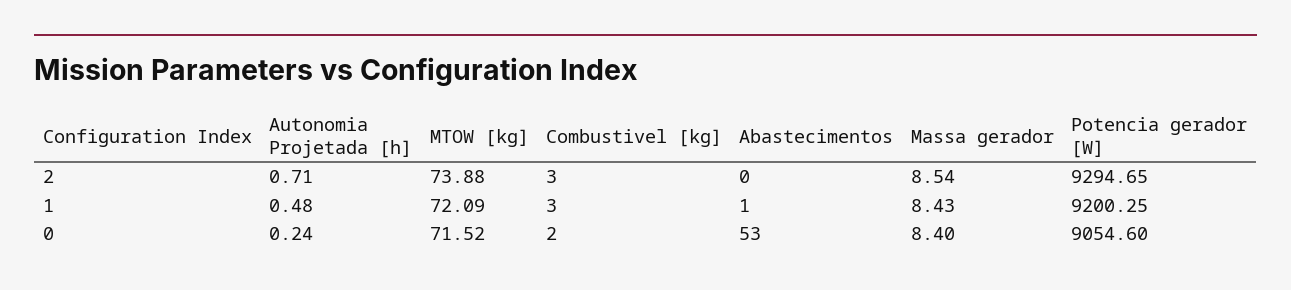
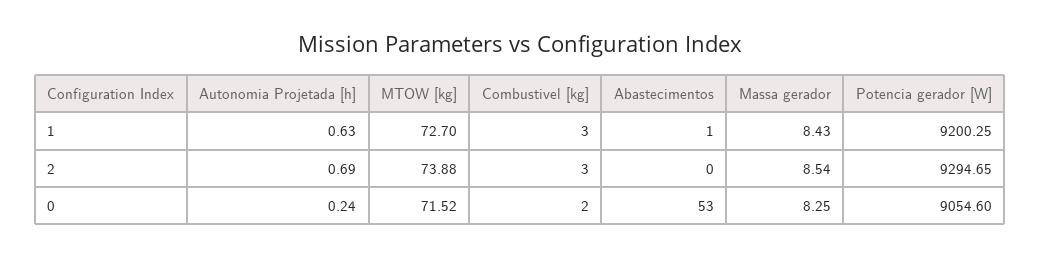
Autonomia Projetada [h], 2: 0.71 -> 0.69
Autonomia Projetada [h], 1: 0.48 -> 0.63
MTOW [kg], 1: 72.09 -> 72.7
Massa gerador, 0: 8.4 -> 8.25

